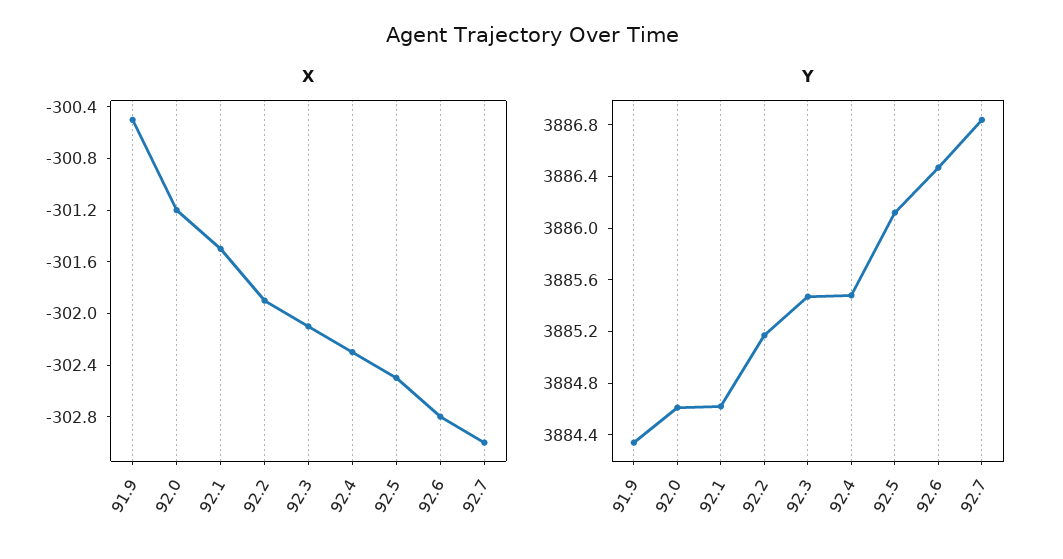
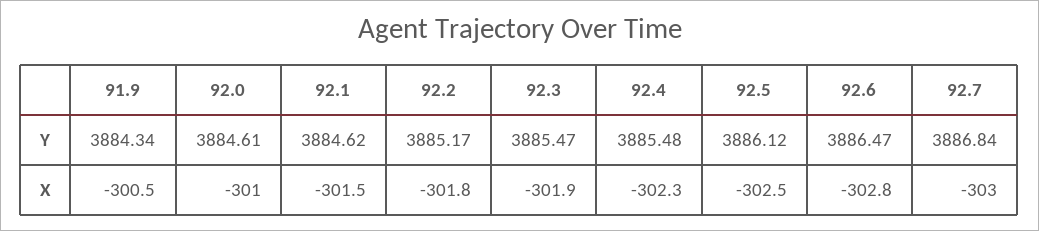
X, 92.0: -301.2 -> -301
X, 92.2: -301.9 -> -301.8
X, 92.3: -302.1 -> -301.9

